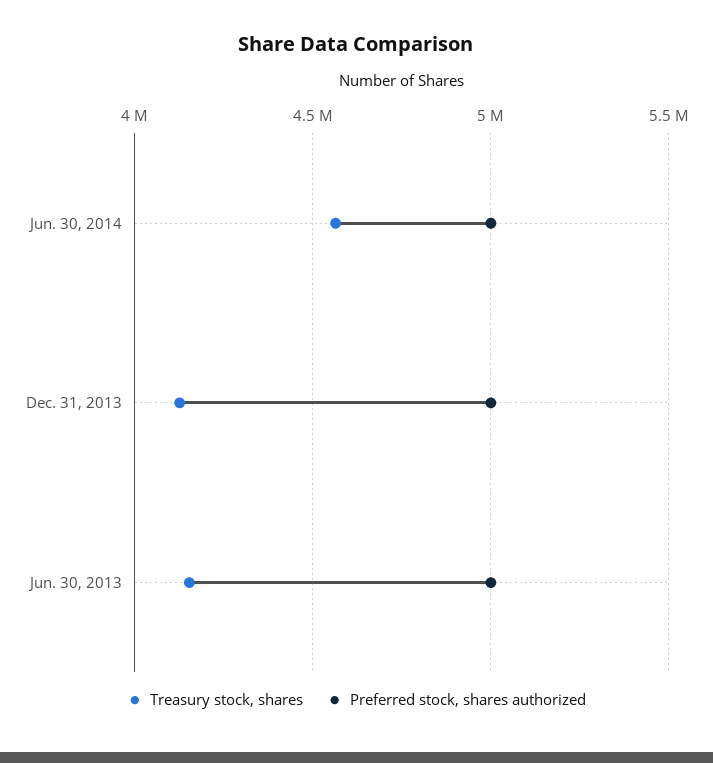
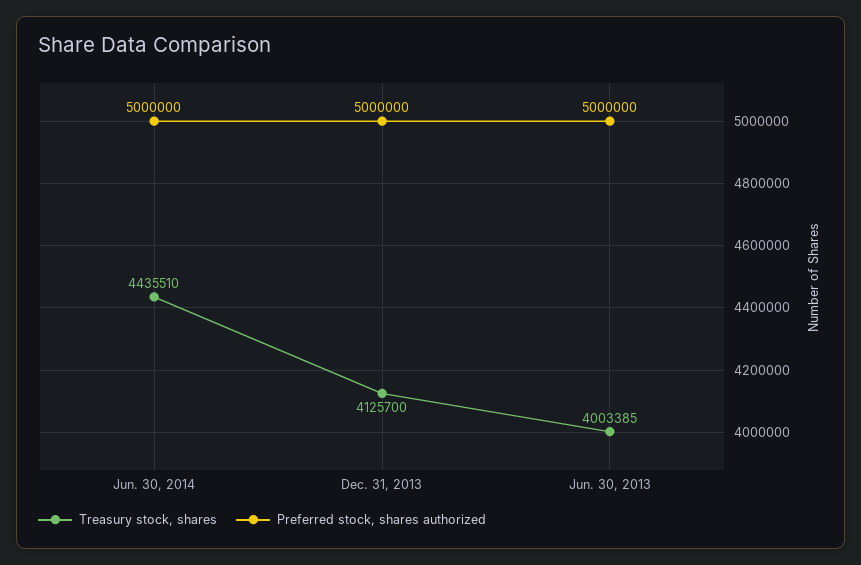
Treasury stock, shares, Jun. 30, 2014: 4550000 -> 4435510
Treasury stock, shares, Jun. 30, 2013: 4150000 -> 4003385

